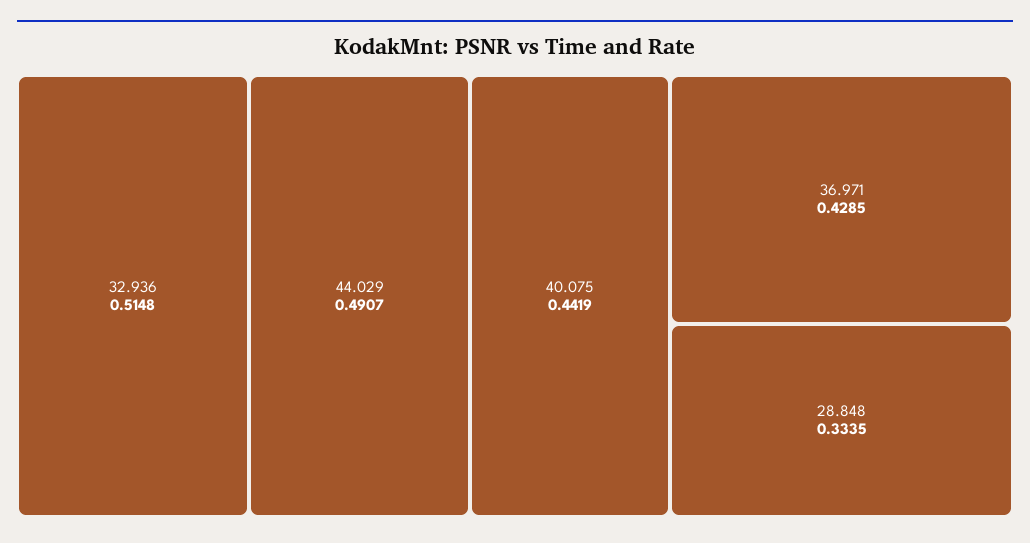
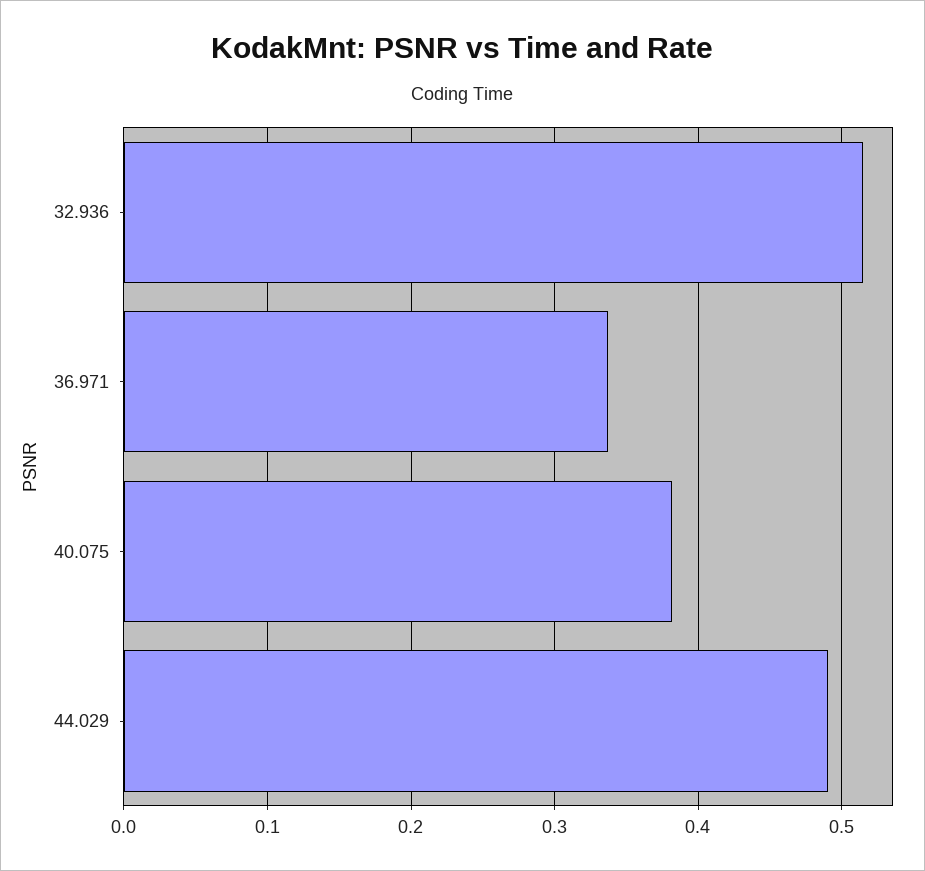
40.075: 0.4419 -> 0.38
36.971: 0.4285 -> 0.34
28.848: 0.3335 -> none

